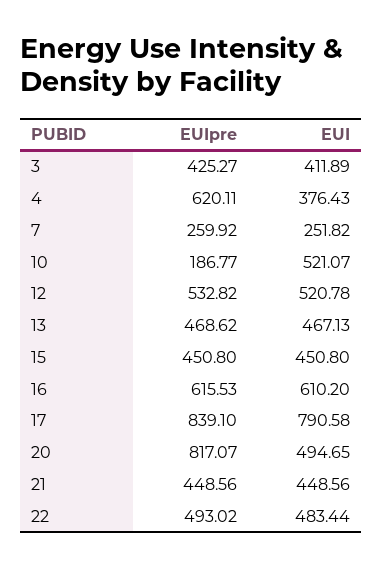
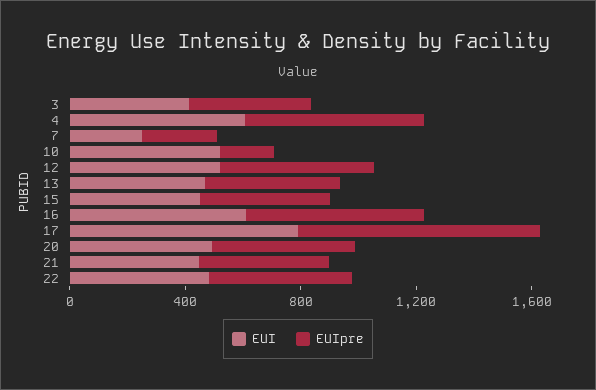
EUI, 4: 376.43 -> 600
EUIpre, 20: 817.07 -> 500

